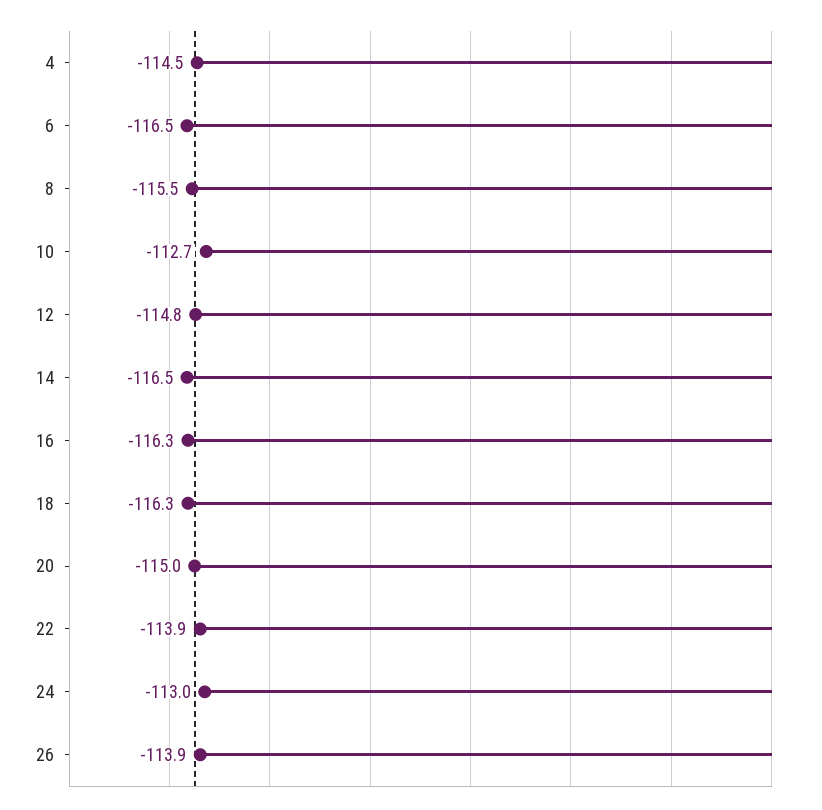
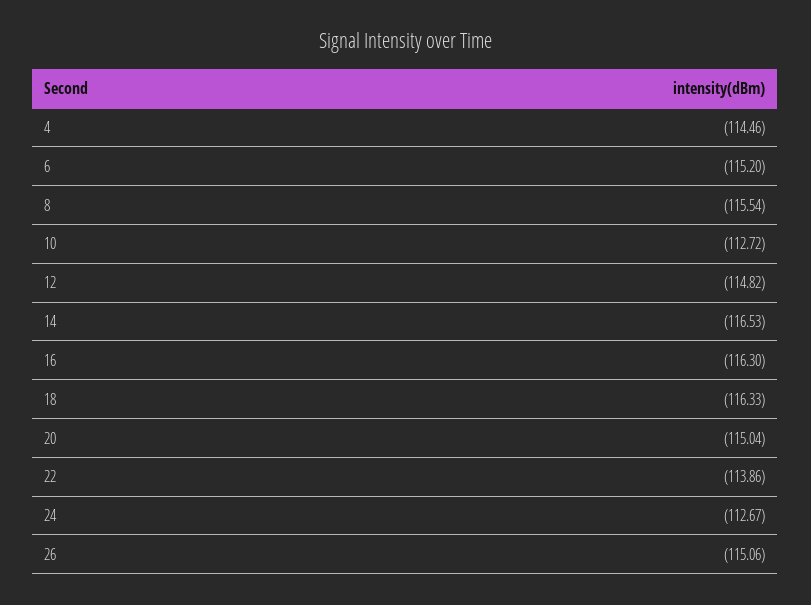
6: -116.5 -> -115.2
24: -113 -> -112.67
26: -113.9 -> -115.06

